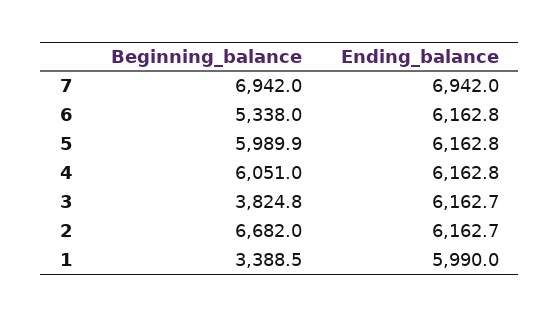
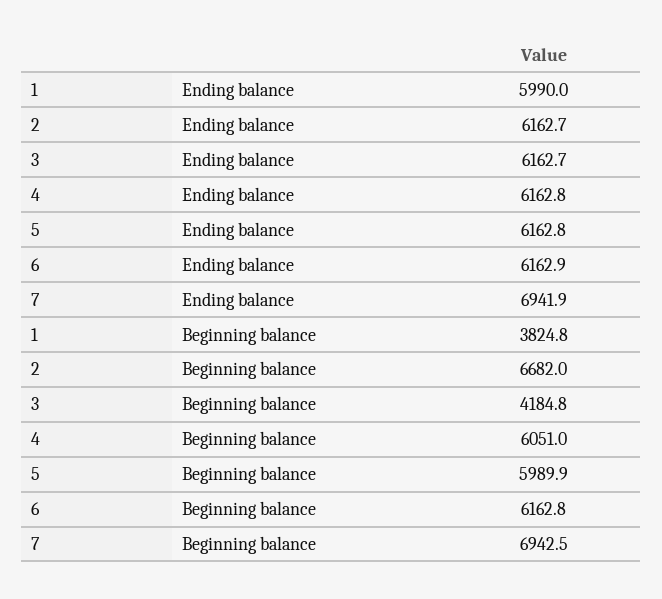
Beginning_balance, 7: 6942 -> 6942.5
Ending_balance, 7: 6942 -> 6941.9
Beginning_balance, 6: 5338 -> 6162.8
Ending_balance, 6: 6162.8 -> 6162.9
Beginning_balance, 3: 3824.8 -> 4184.8
Beginning_balance, 1: 3388.5 -> 3824.8

